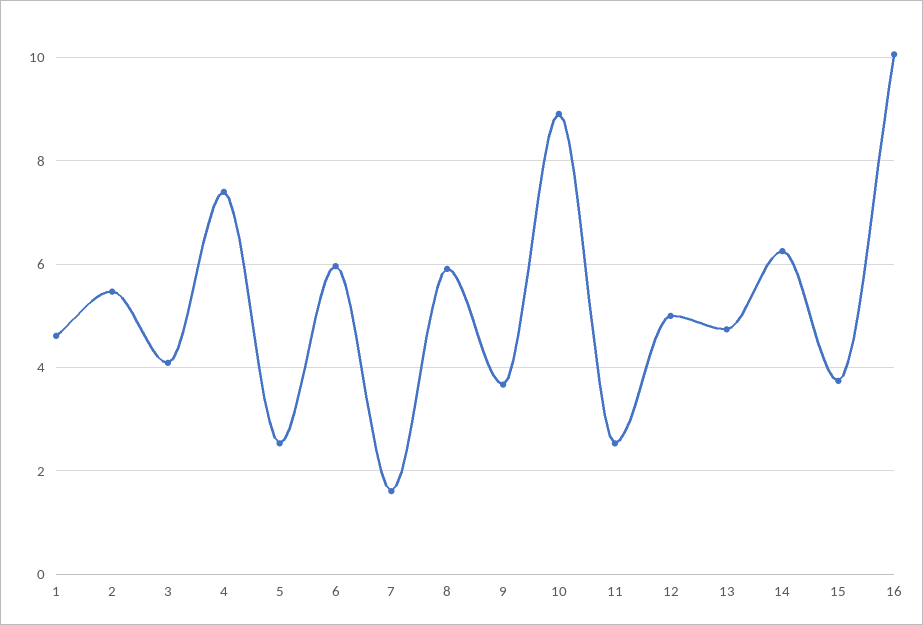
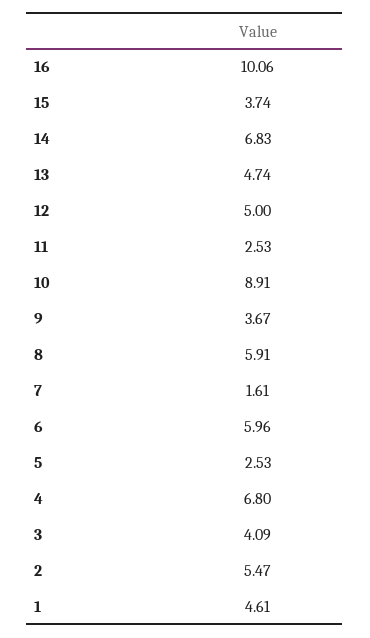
4: 7.4 -> 6.8
14: 6.2 -> 6.83

